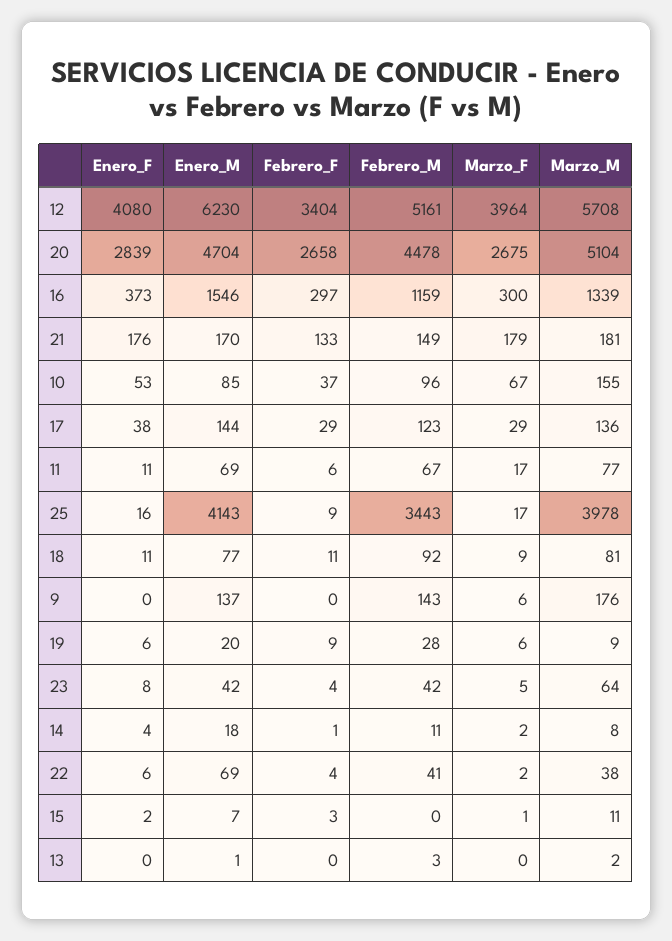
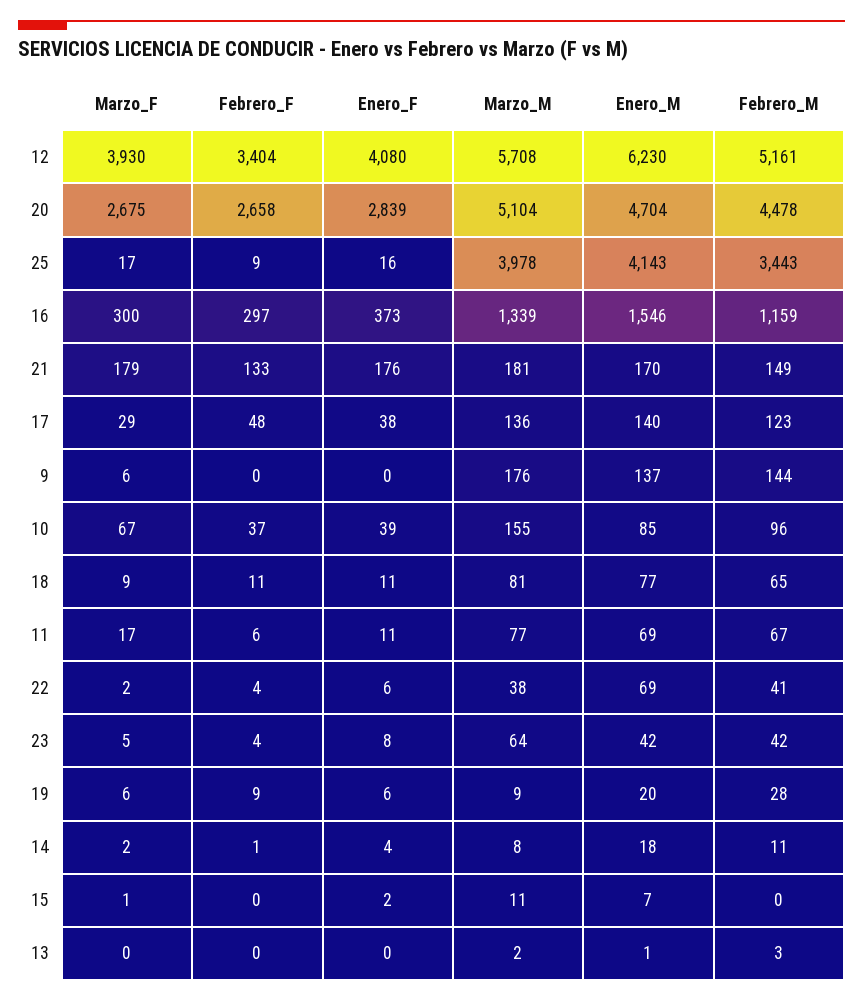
Marzo_F, 12: 3964 -> 3930
Enero_F, 10: 53 -> 39
Enero_M, 17: 144 -> 140
Febrero_F, 17: 29 -> 48
Febrero_M, 18: 92 -> 65
Febrero_M, 9: 143 -> 144
Febrero_F, 15: 3 -> 0

